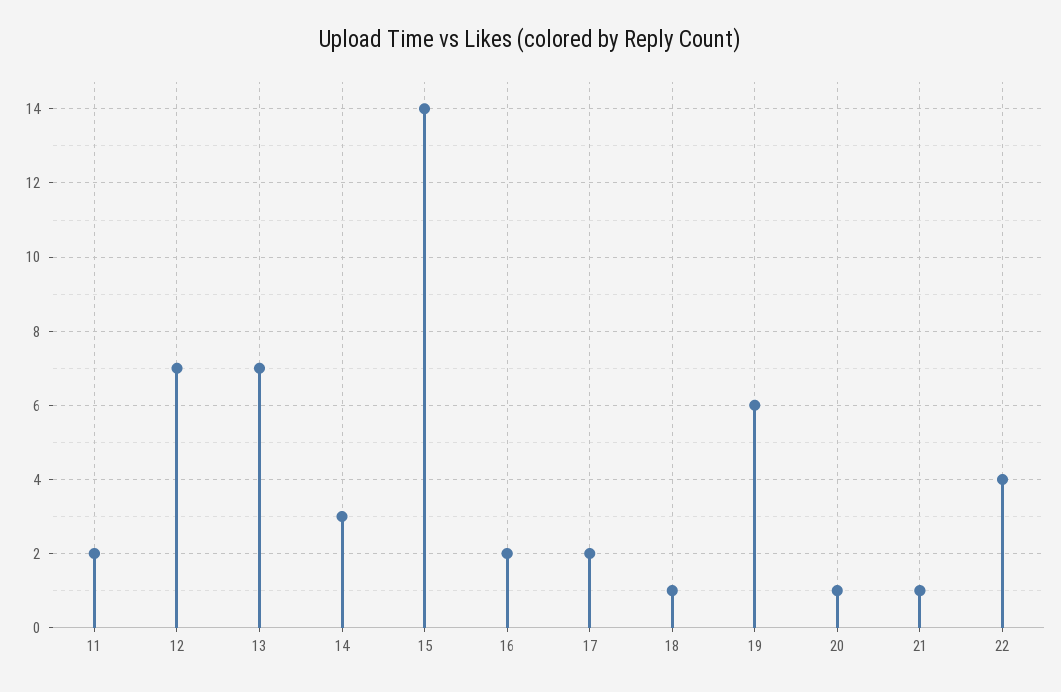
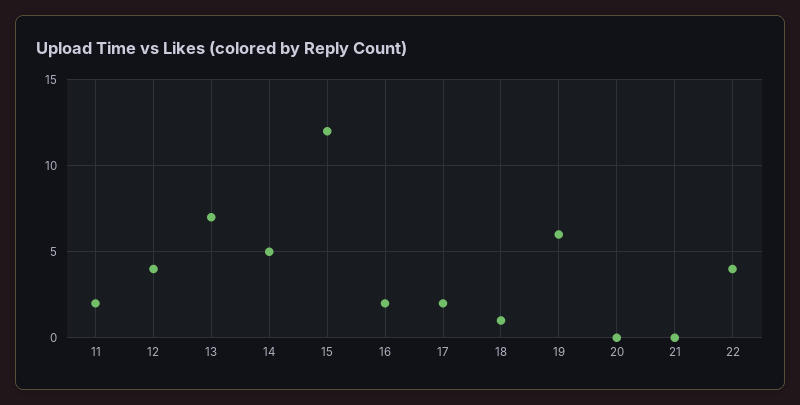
12: 7 -> 4
14: 3 -> 5
15: 14 -> 12
20: 1 -> 0
21: 1 -> 0

